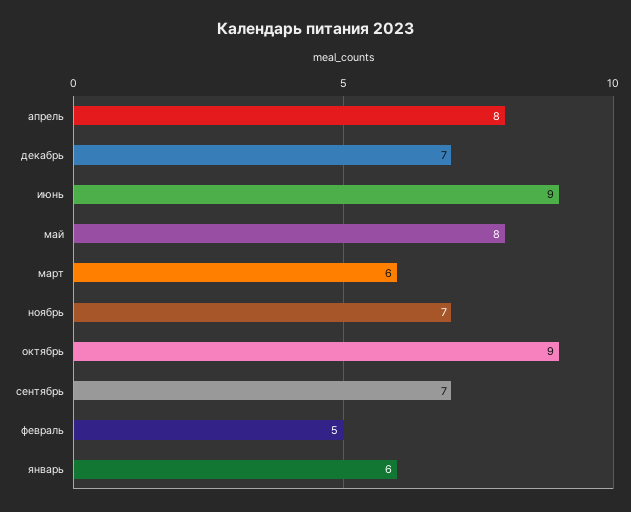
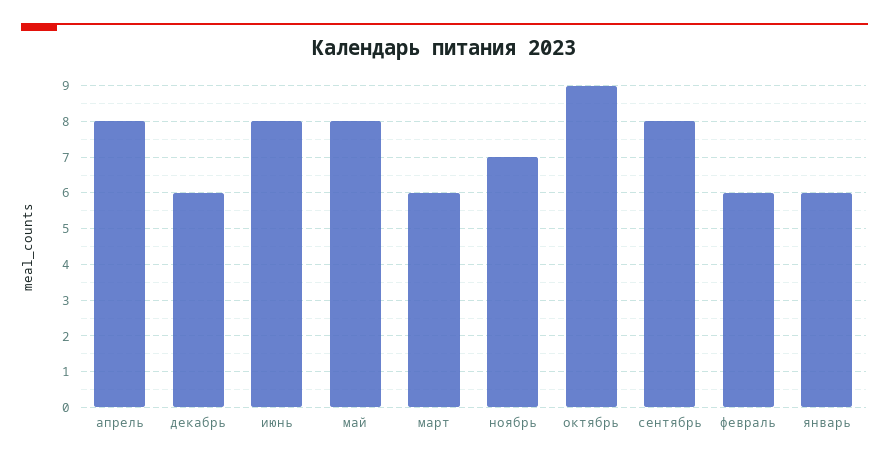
декабрь: 7 -> 6
июнь: 9 -> 8
сентябрь: 7 -> 8
февраль: 5 -> 6

